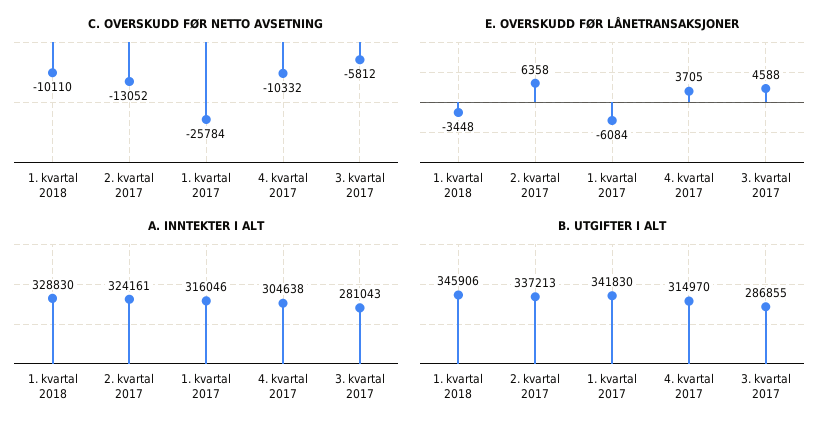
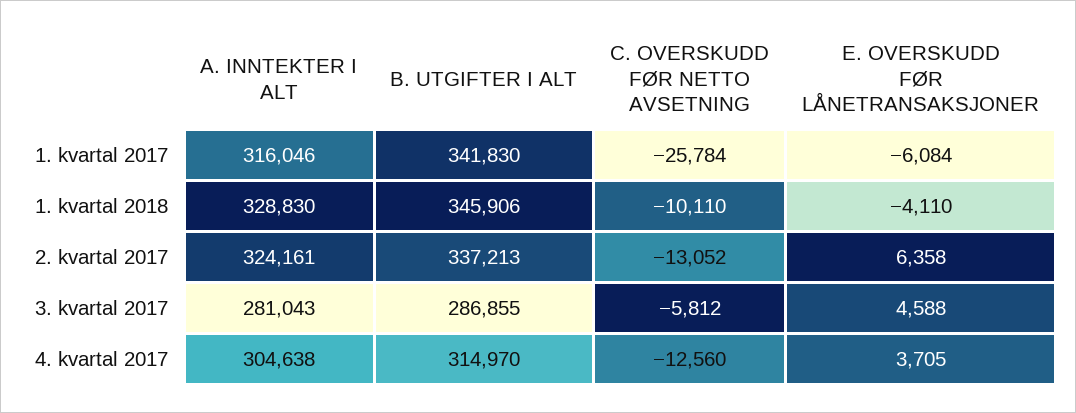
C. OVERSKUDD FØR NETTO AVSETNING, 4. kvartal 2017: -10332 -> -12560
E. OVERSKUDD FØR LÅNETRANSAKSJONER, 1. kvartal 2018: -3448 -> -4110

